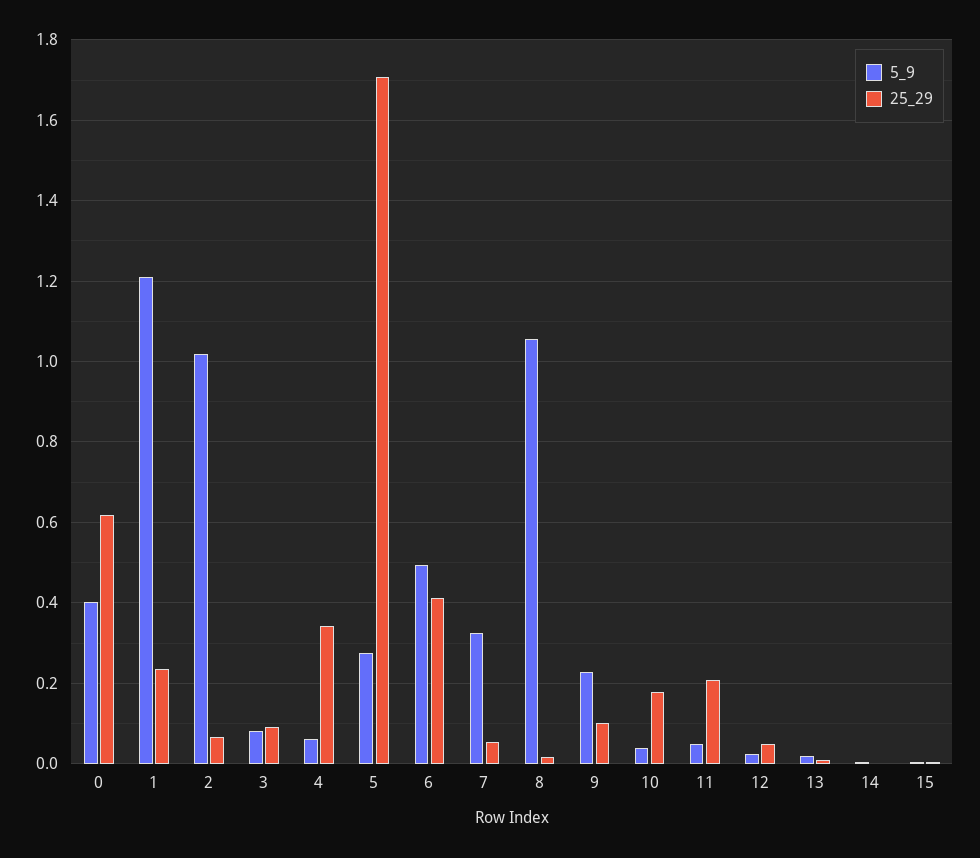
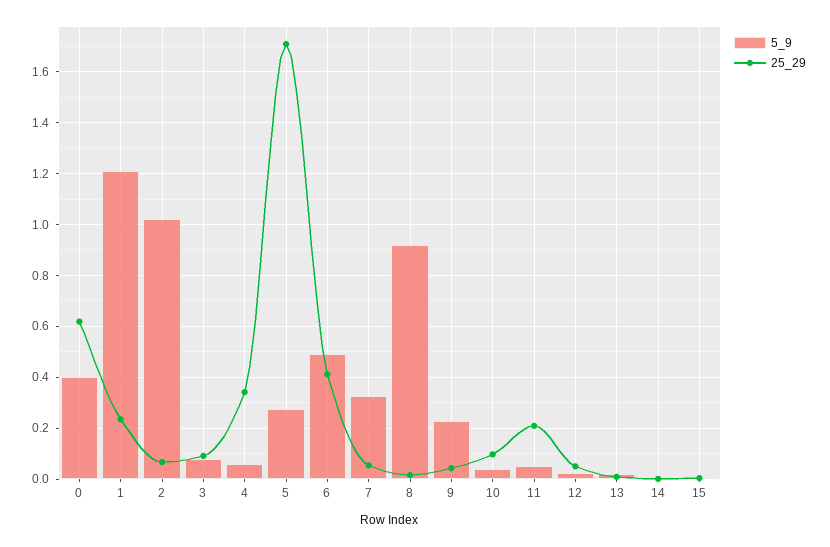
5_9, 8: 1.06 -> 0.925
25_29, 9: 0.1 -> 0.05
25_29, 10: 0.18 -> 0.1

